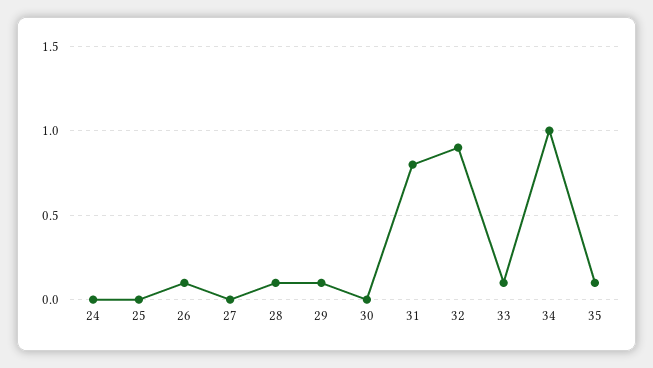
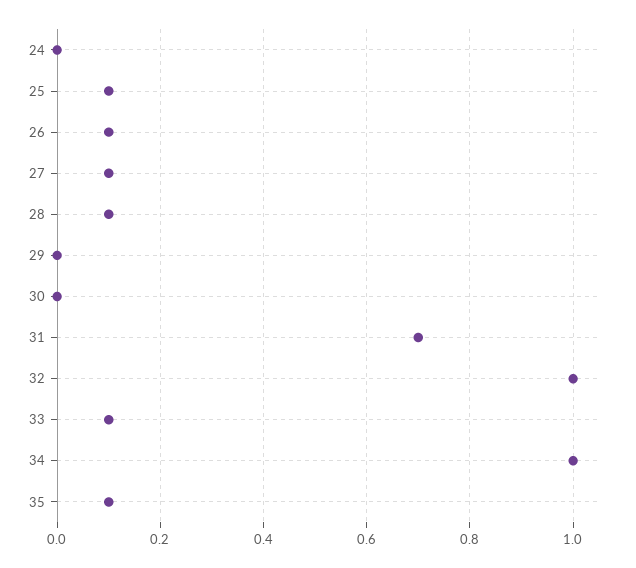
25: 0 -> 0.1
27: 0 -> 0.1
29: 0.1 -> 0
31: 0.8 -> 0.7
32: 0.9 -> 1

